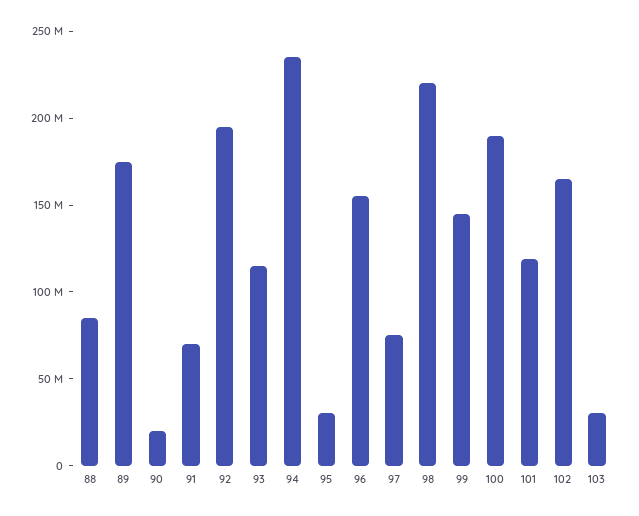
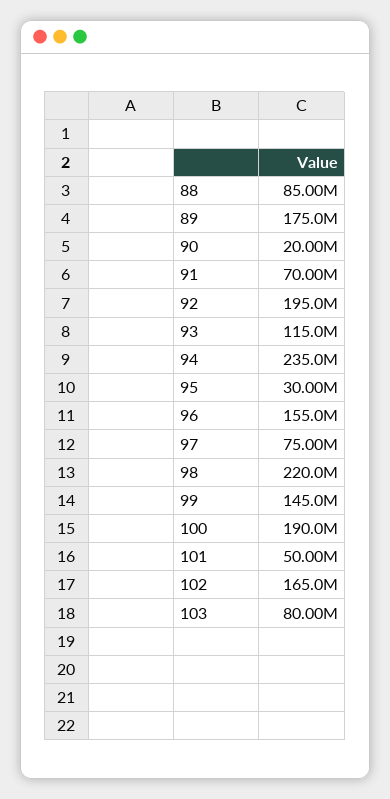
101: 120000000 -> 50000000
103: 30000000 -> 80000000

